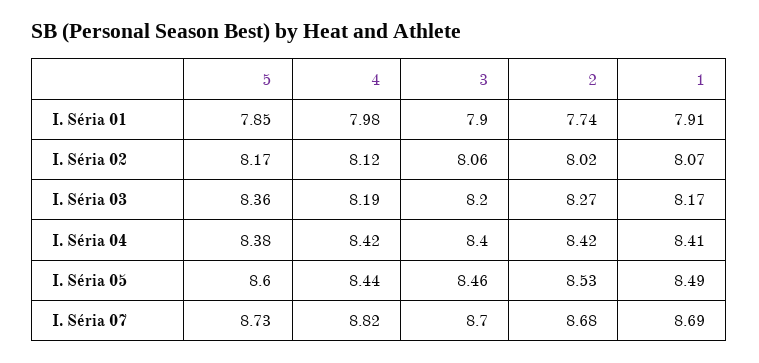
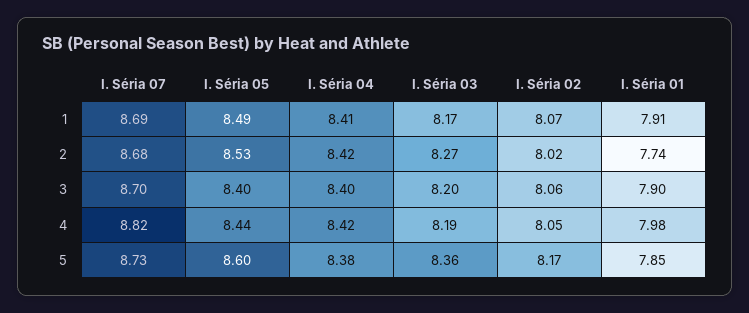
4, I. Séria 02: 8.12 -> 8.05
3, I. Séria 05: 8.46 -> 8.4

